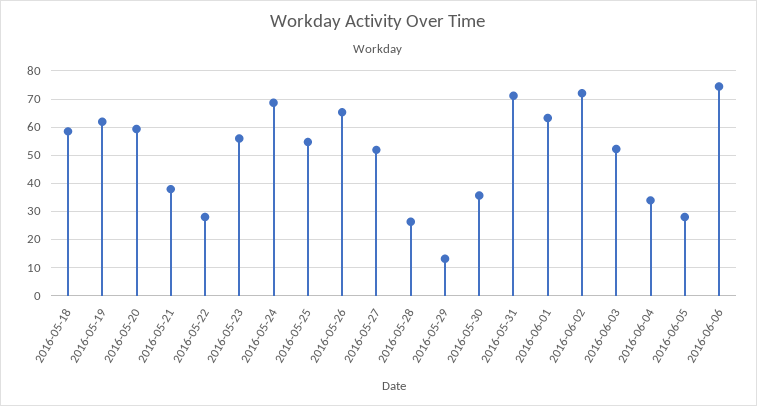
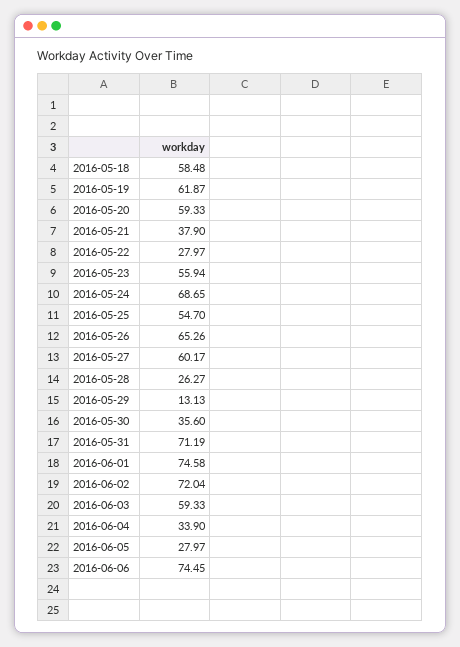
2016-05-27: 52.5 -> 60.17
2016-06-01: 62.5 -> 74.58
2016-06-03: 52.5 -> 59.33

